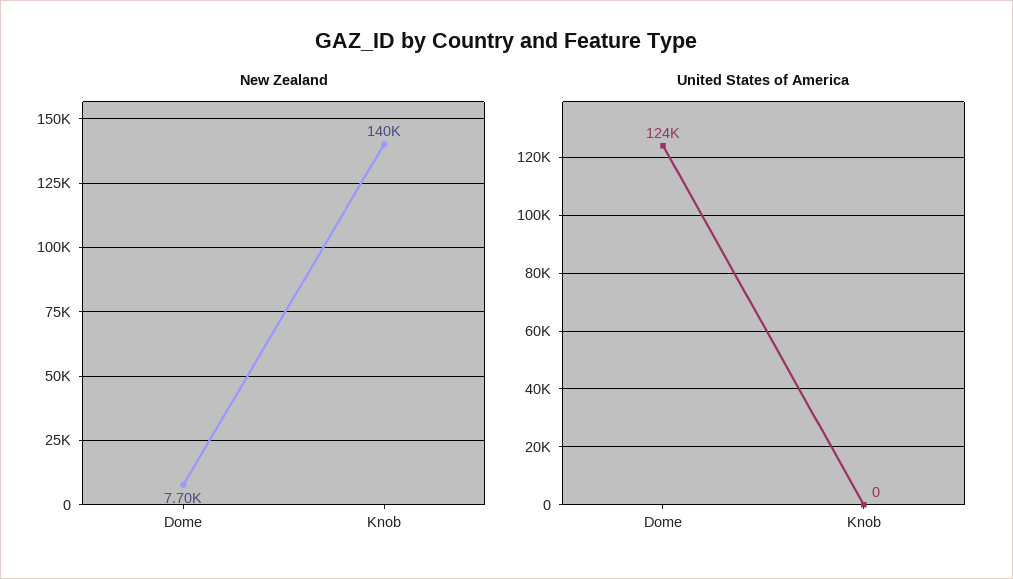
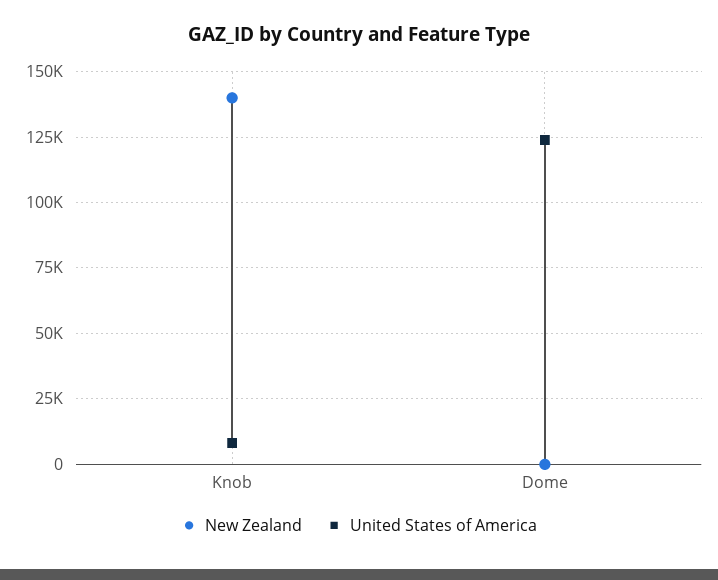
New Zealand, Dome: 7700 -> 0
United States of America, Knob: 0 -> 7500

